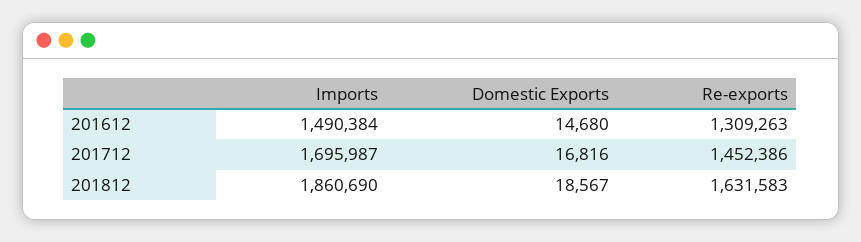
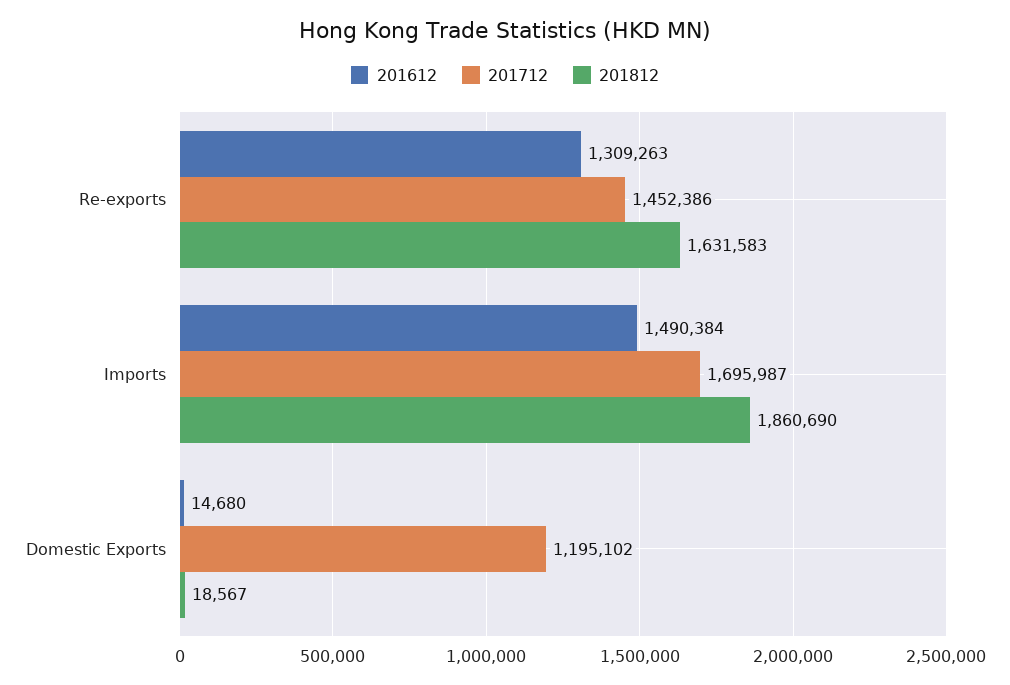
201712, Domestic Exports: 16816 -> 1195102

